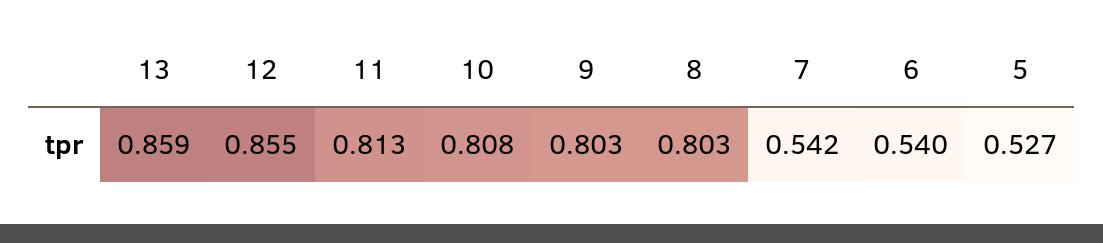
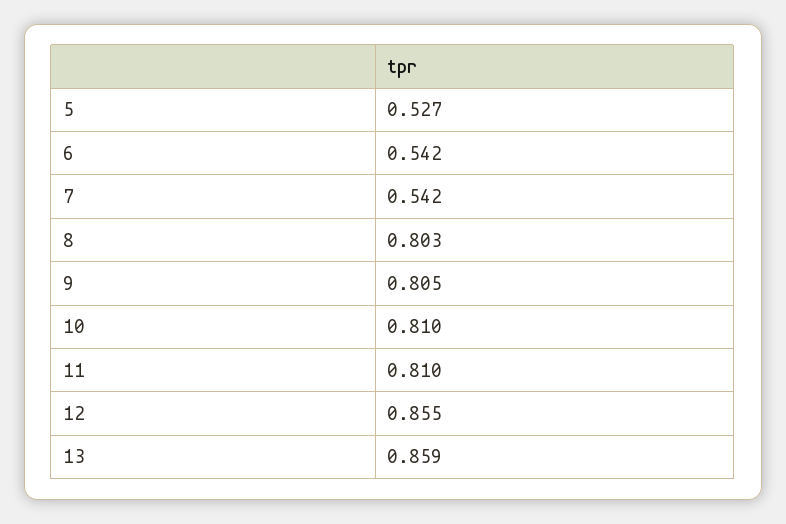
11: 0.813 -> 0.81
10: 0.808 -> 0.81
9: 0.803 -> 0.805
6: 0.54 -> 0.542

